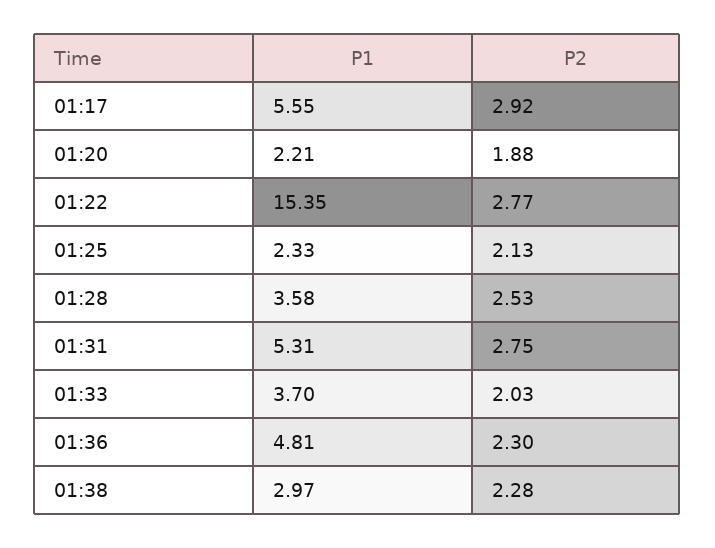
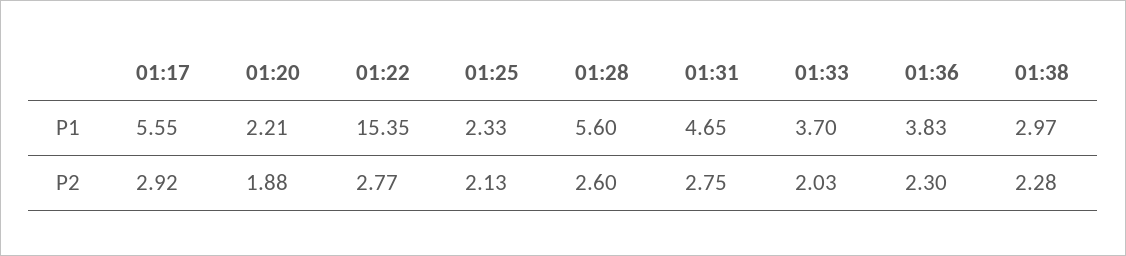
P1, 01:28: 3.58 -> 5.6
P2, 01:28: 2.53 -> 2.6
P1, 01:31: 5.31 -> 4.65
P1, 01:36: 4.81 -> 3.83

